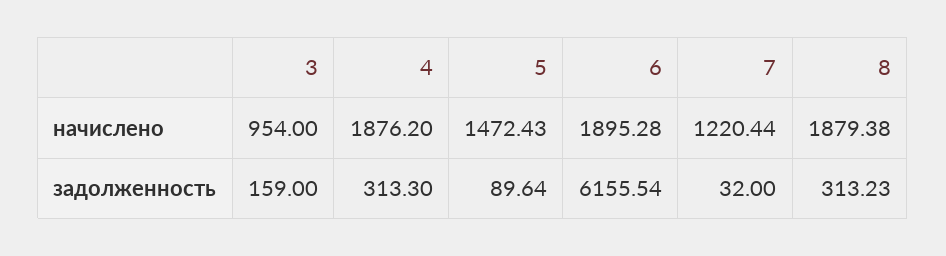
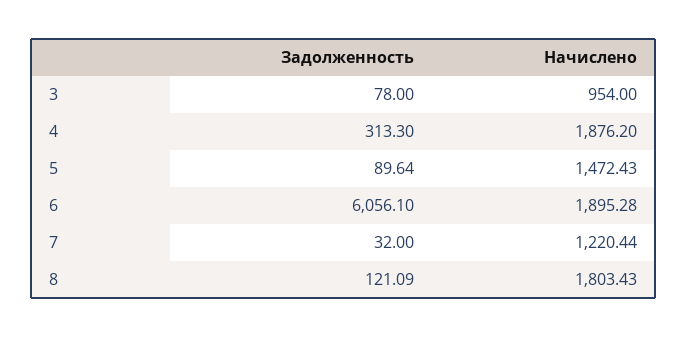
8, начислено: 1879.38 -> 1803.43
3, задолженность: 159 -> 78
6, задолженность: 6155.54 -> 6056.1
8, задолженность: 313.23 -> 121.09

